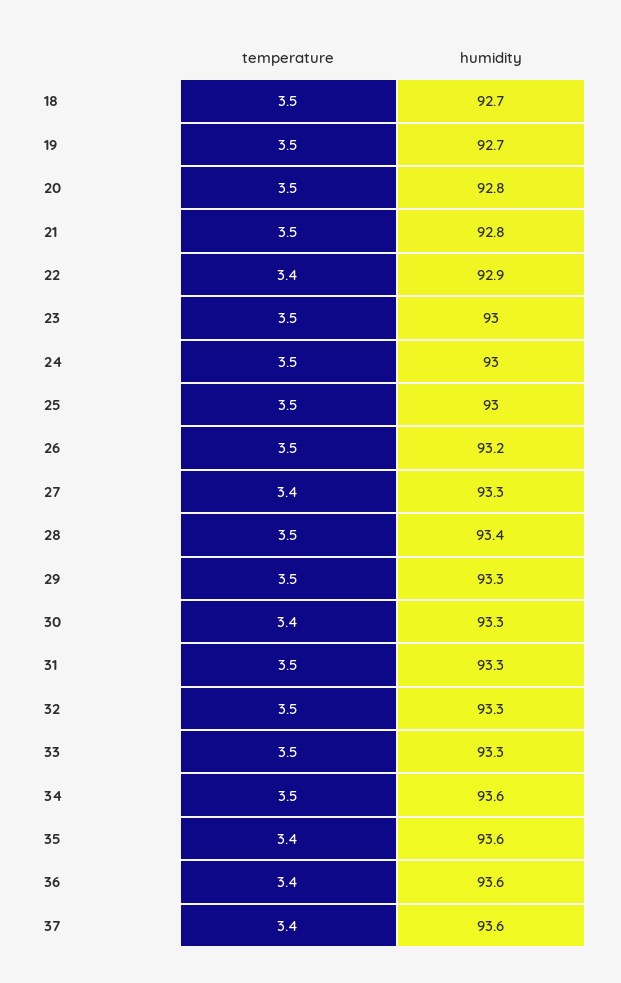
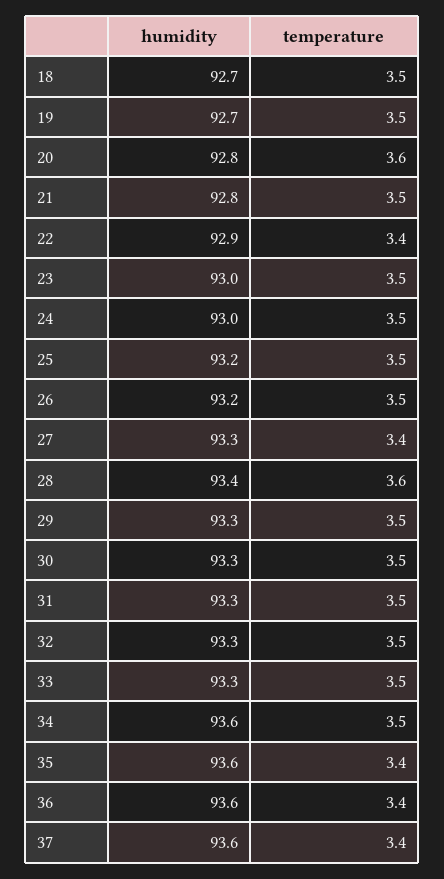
temperature, 20: 3.5 -> 3.6
humidity, 25: 93 -> 93.2
temperature, 28: 3.5 -> 3.6
temperature, 30: 3.4 -> 3.5

